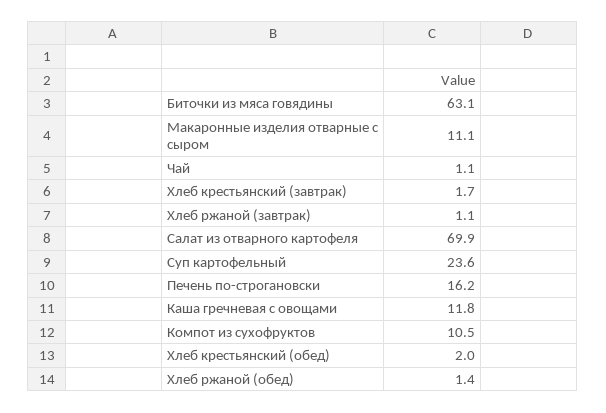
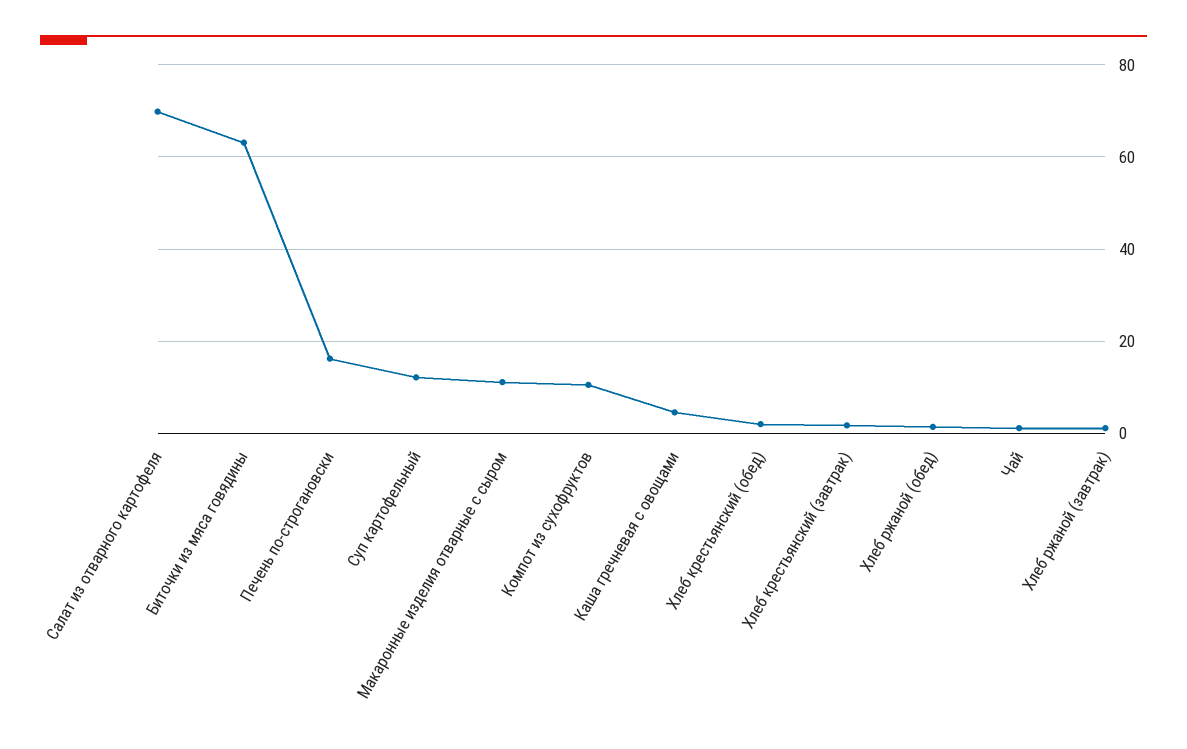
Суп картофельный: 23.6 -> 12
Каша гречневая с овощами: 11.8 -> 4

